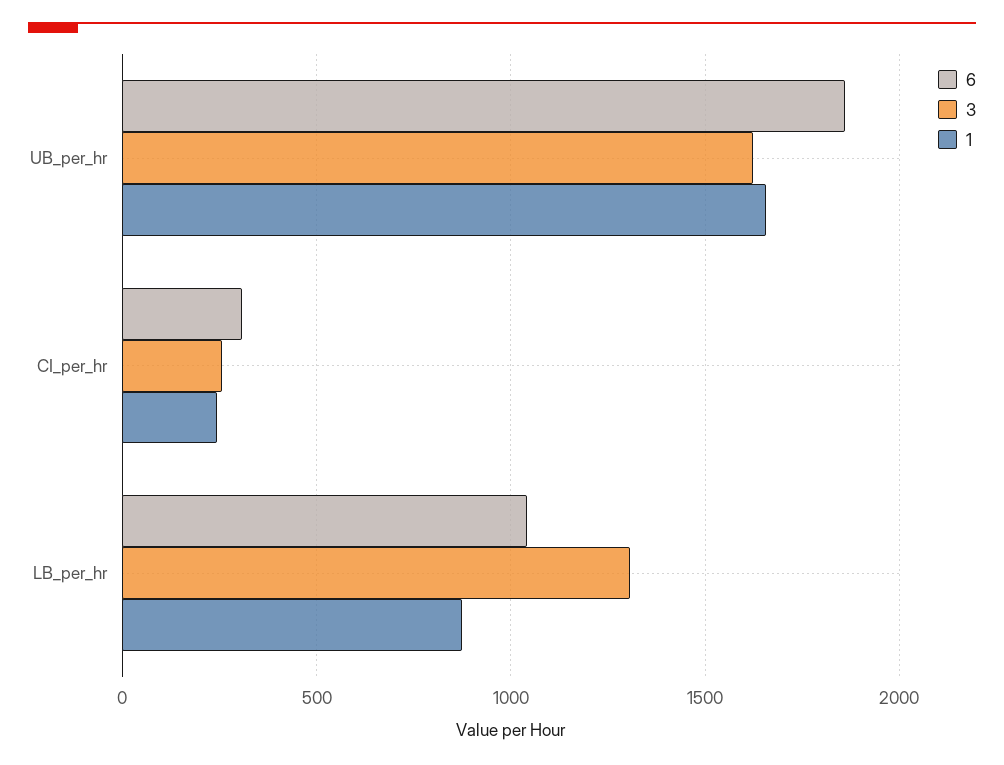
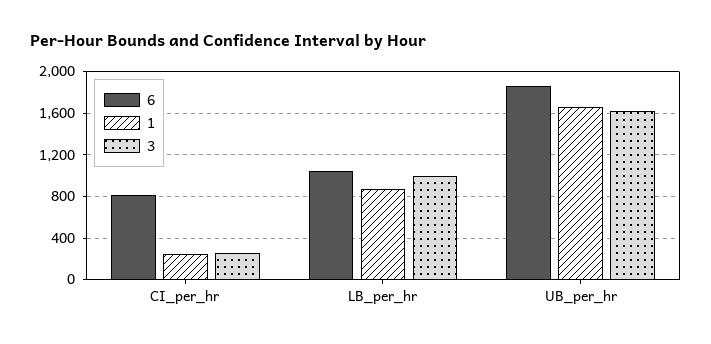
6, CI_per_hr: 300 -> 800
3, LB_per_hr: 1300 -> 1000

